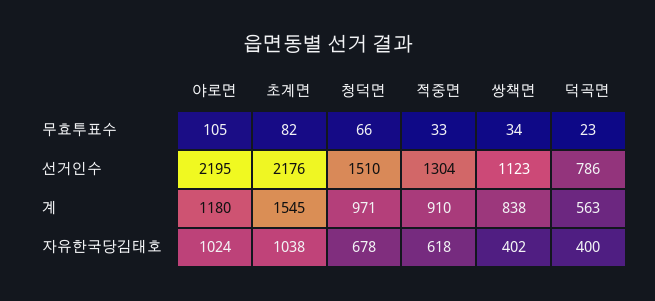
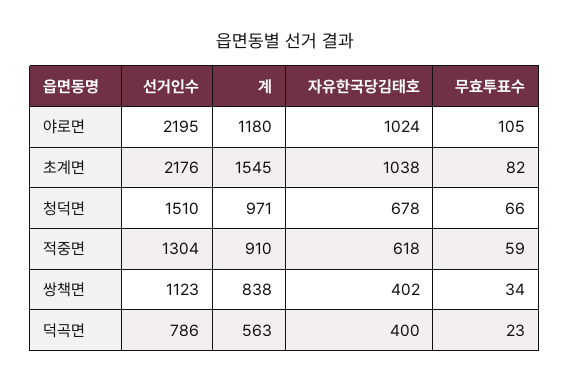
적중면, 무효투표수: 33 -> 59

